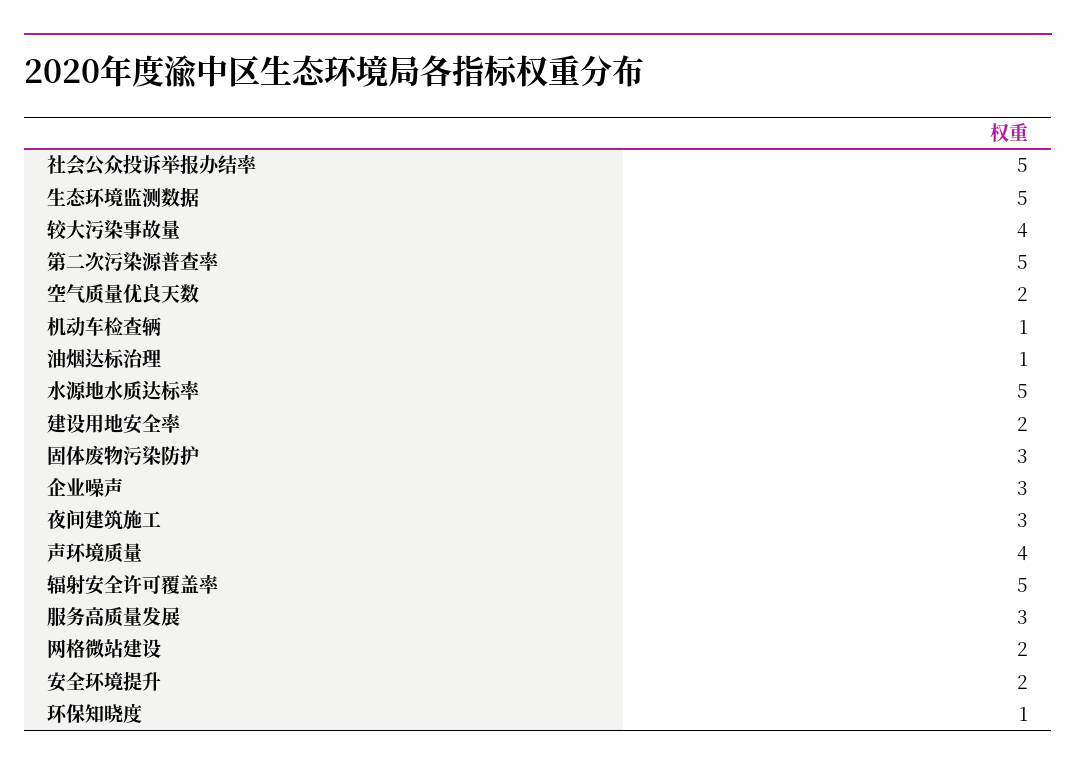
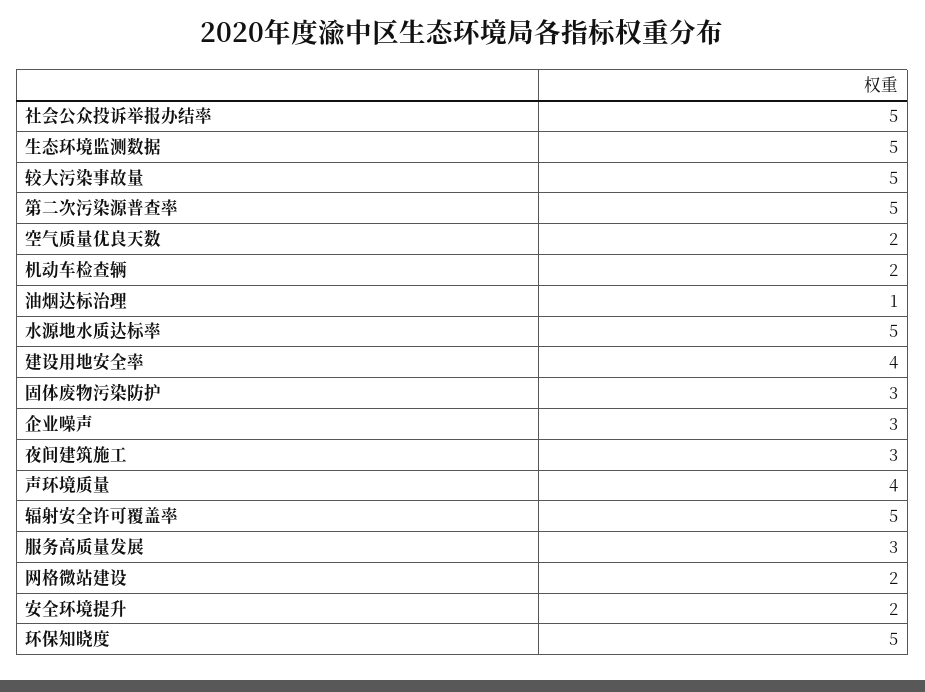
较大污染事故量: 4 -> 5
机动车检查辆: 1 -> 2
建设用地安全率: 2 -> 4
环保知晓度: 1 -> 5

